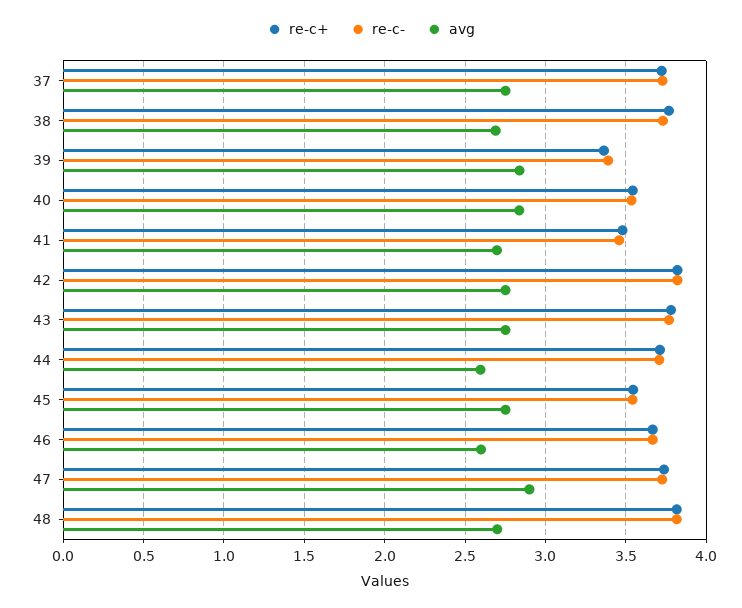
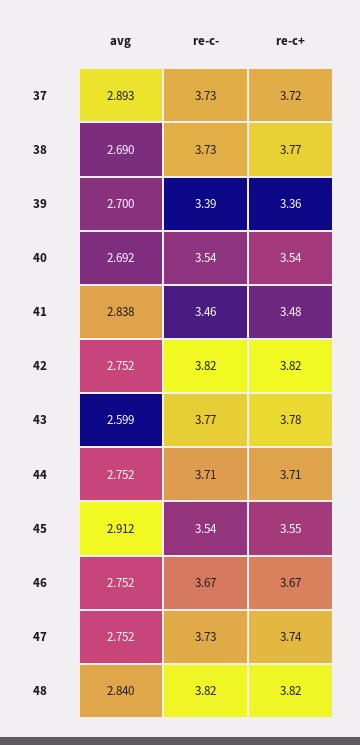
avg, 37: 2.75 -> 2.893
avg, 39: 2.85 -> 2.7
avg, 40: 2.85 -> 2.692
avg, 41: 2.7 -> 2.838
avg, 43: 2.75 -> 2.599
avg, 44: 2.6 -> 2.752
avg, 45: 2.75 -> 2.912
avg, 46: 2.6 -> 2.752
avg, 47: 2.9 -> 2.752
avg, 48: 2.7 -> 2.84

